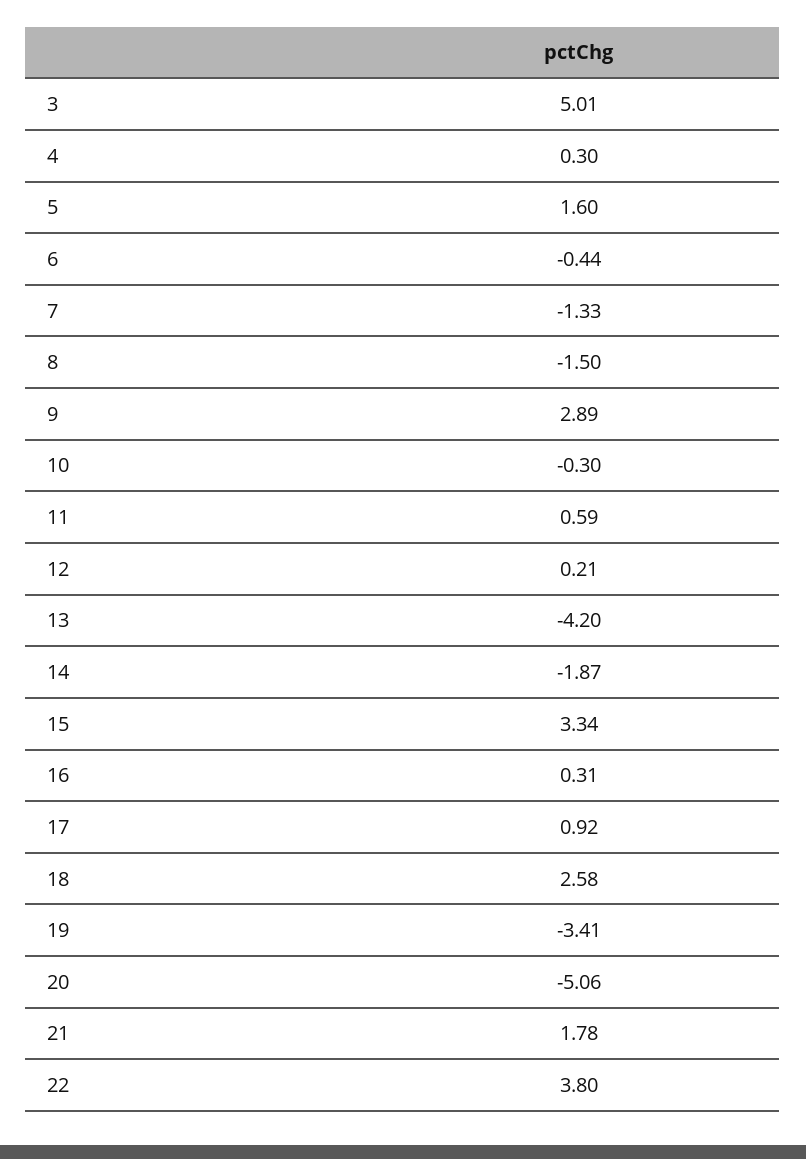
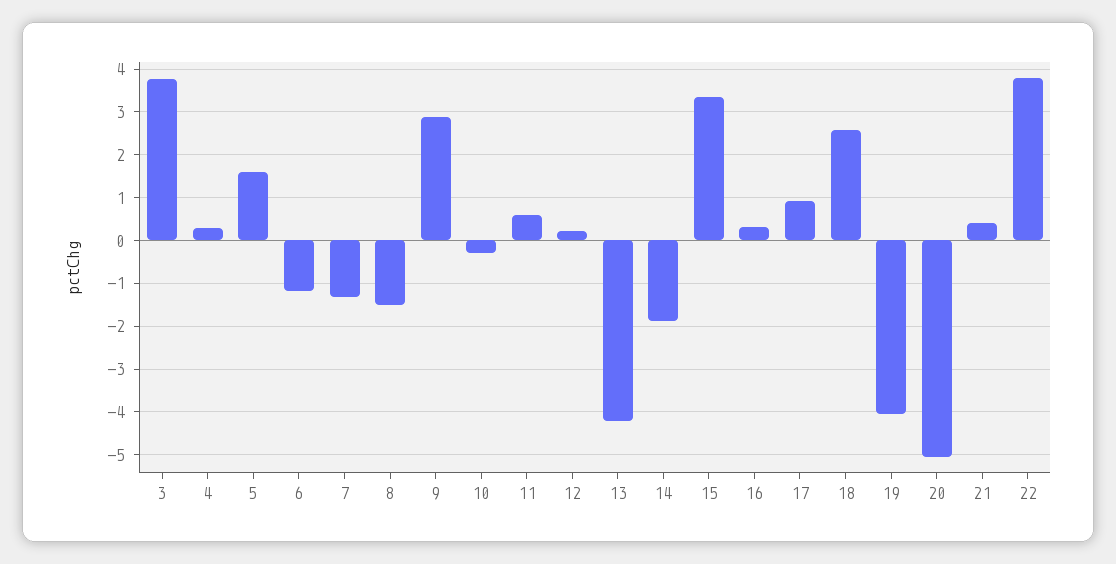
3: 5.01 -> 3.8
6: -0.44 -> -1.2
19: -3.41 -> -4
21: 1.78 -> 0.4

